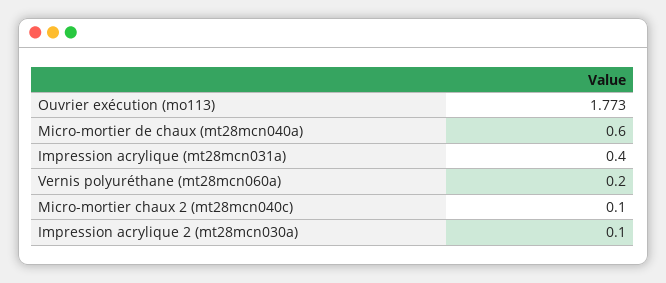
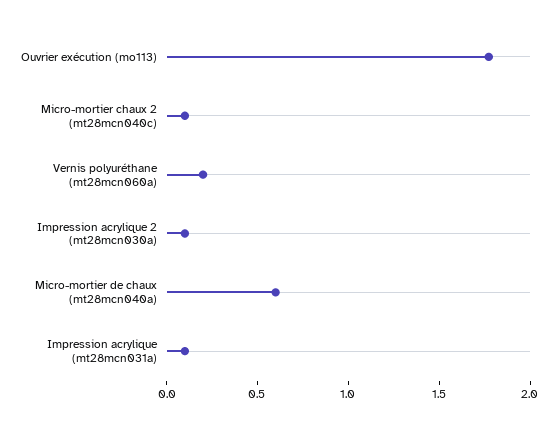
Impression acrylique (mt28mcn031a): 0.4 -> 0.1

